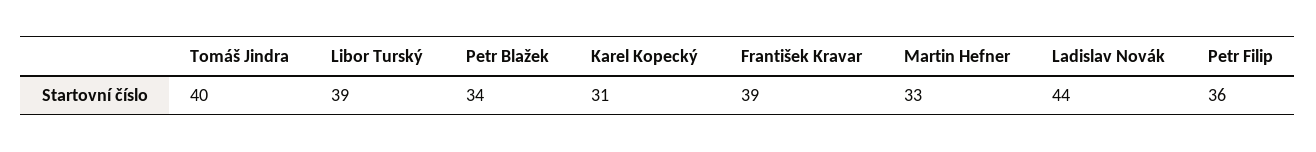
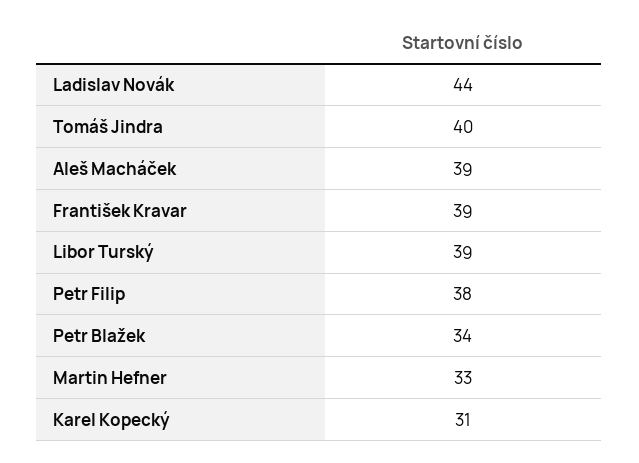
Petr Filip: 36 -> 38
Aleš Macháček: none -> 39

